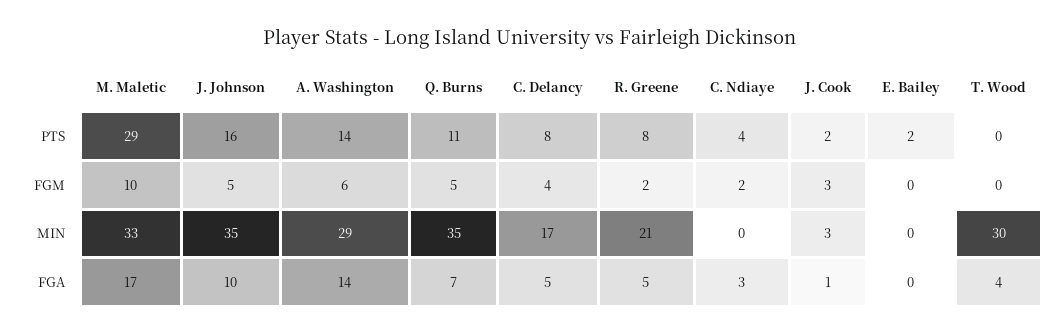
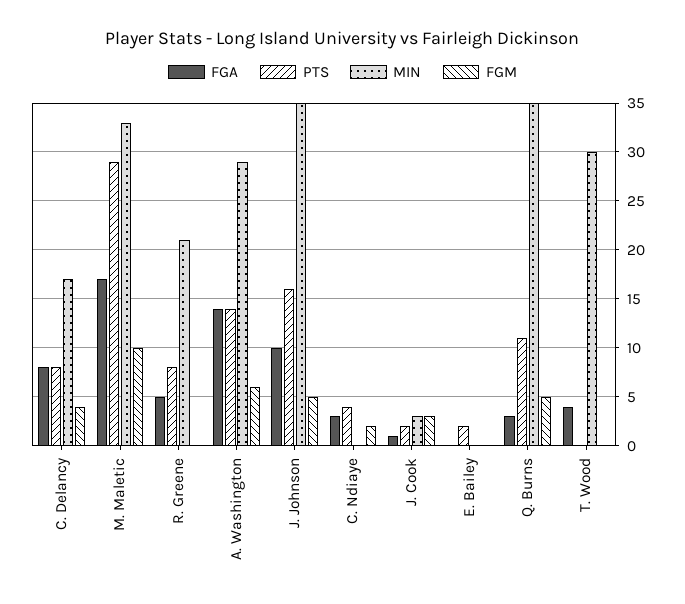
FGM, R. Greene: 2 -> 0
FGA, Q. Burns: 7 -> 3
FGA, C. Delancy: 5 -> 8

